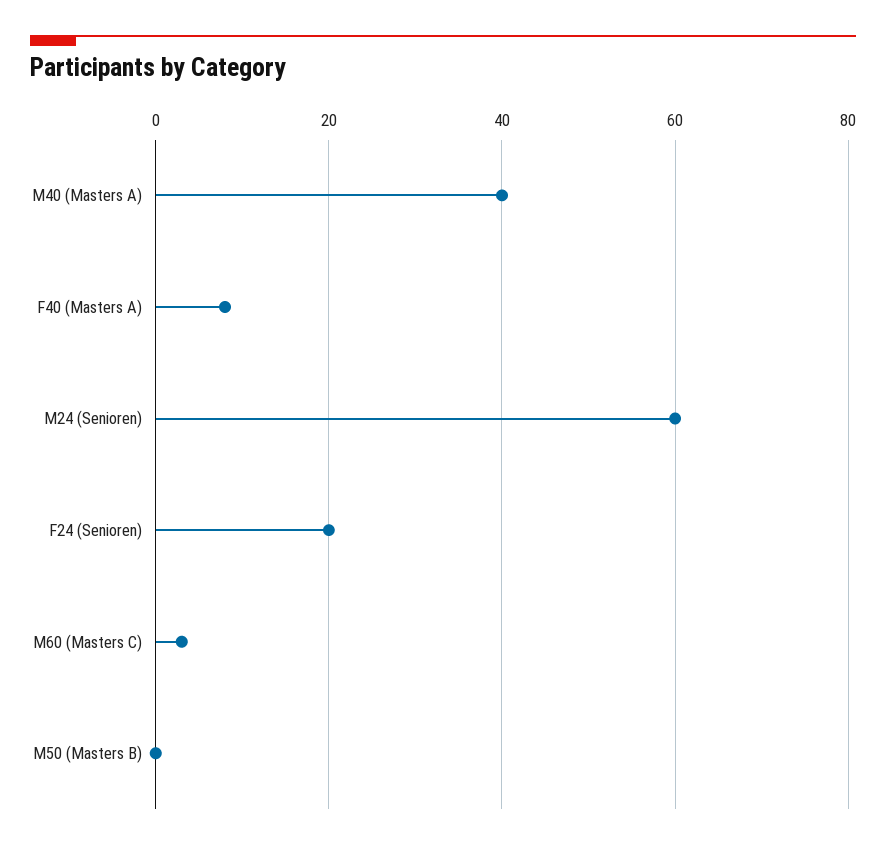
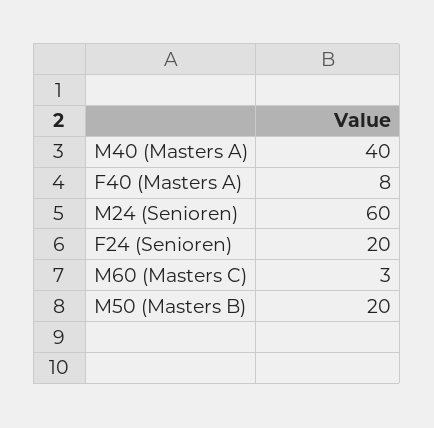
M50 (Masters B): 0 -> 20

